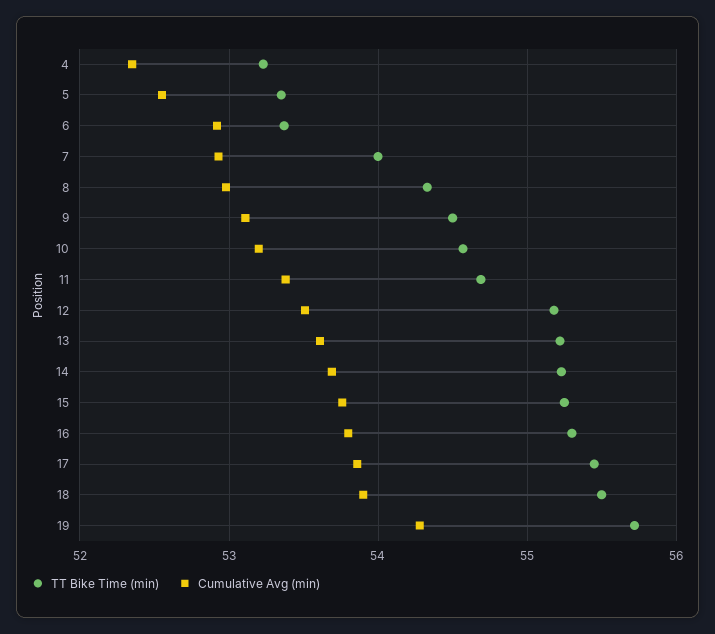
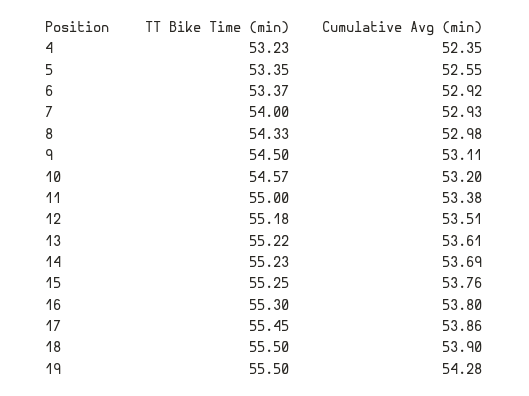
TT Bike Time (min), 11: 54.7 -> 55
TT Bike Time (min), 19: 55.7 -> 55.5

